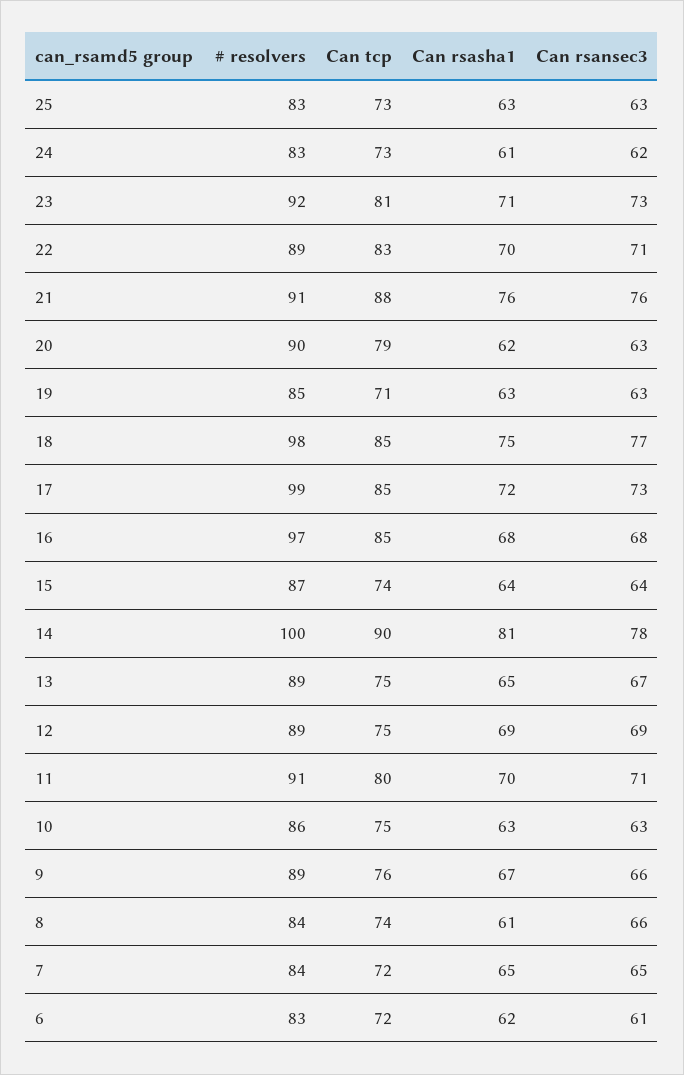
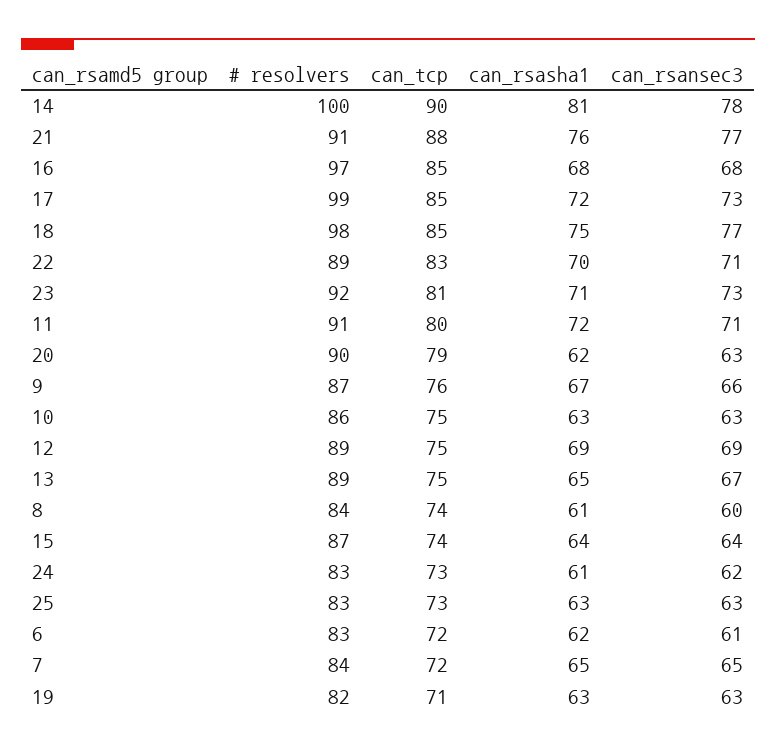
Can rsansec3, 21: 76 -> 77
# resolvers, 19: 85 -> 82
Can rsasha1, 11: 70 -> 72
# resolvers, 9: 89 -> 87
Can rsansec3, 8: 66 -> 60

